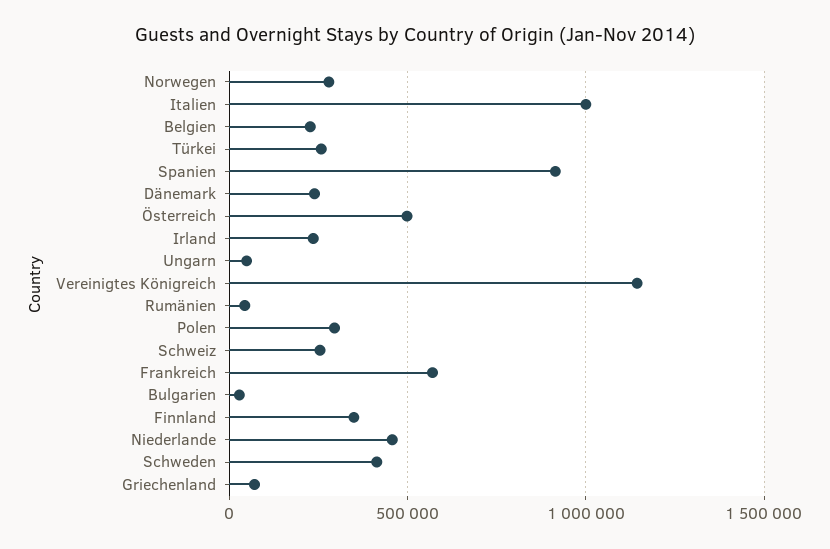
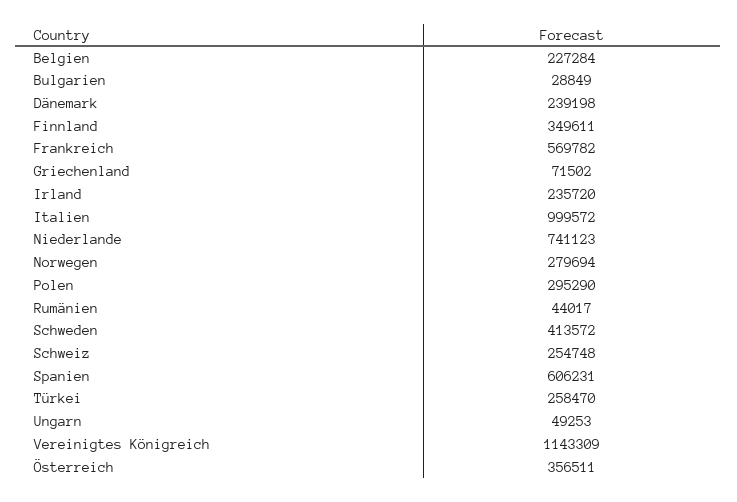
Spanien: 900000 -> 606231
Österreich: 500000 -> 356511
Niederlande: 450000 -> 741123

